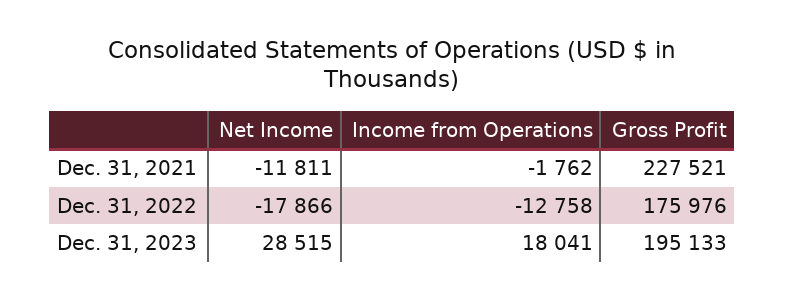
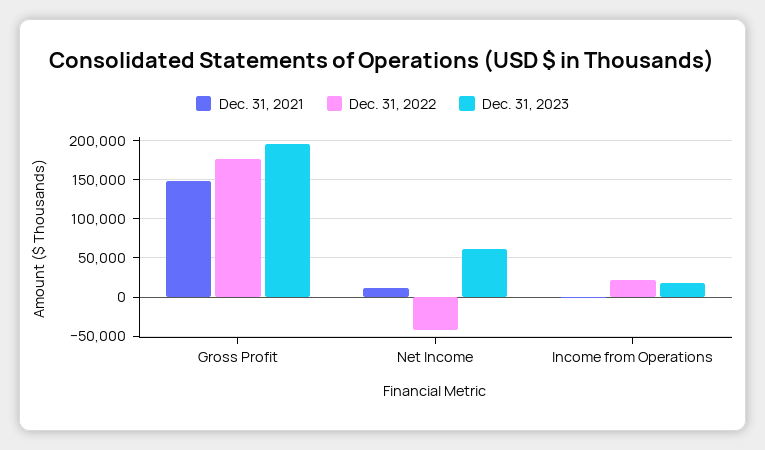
Dec. 31, 2021, Net Income: -11811 -> 10000
Dec. 31, 2021, Gross Profit: 227521 -> 150000
Dec. 31, 2022, Net Income: -17866 -> -40000
Dec. 31, 2022, Income from Operations: -12758 -> 20000
Dec. 31, 2023, Net Income: 28515 -> 60000

